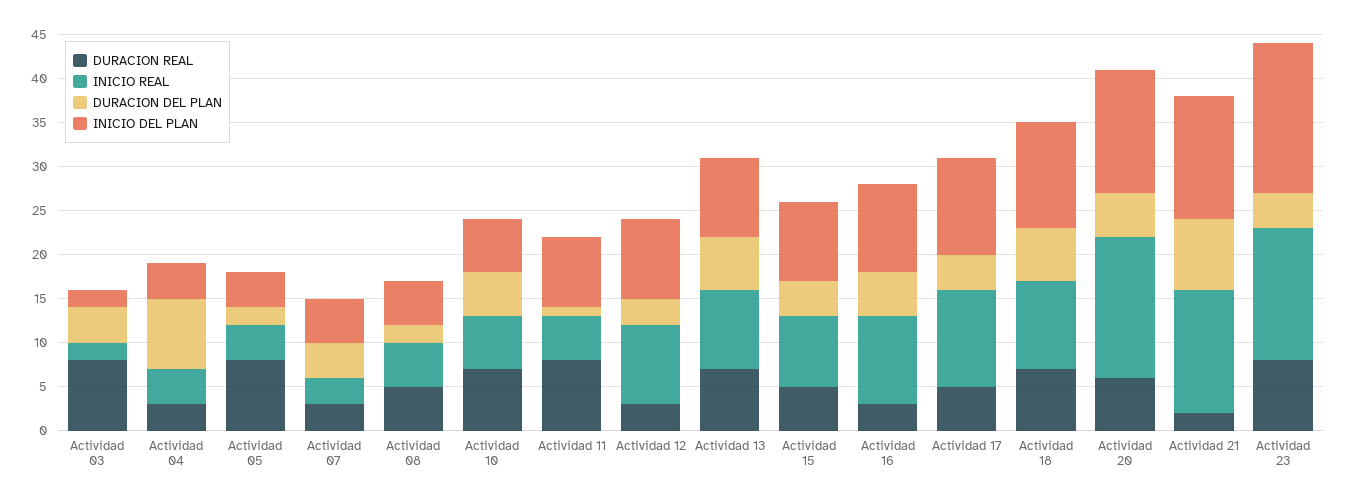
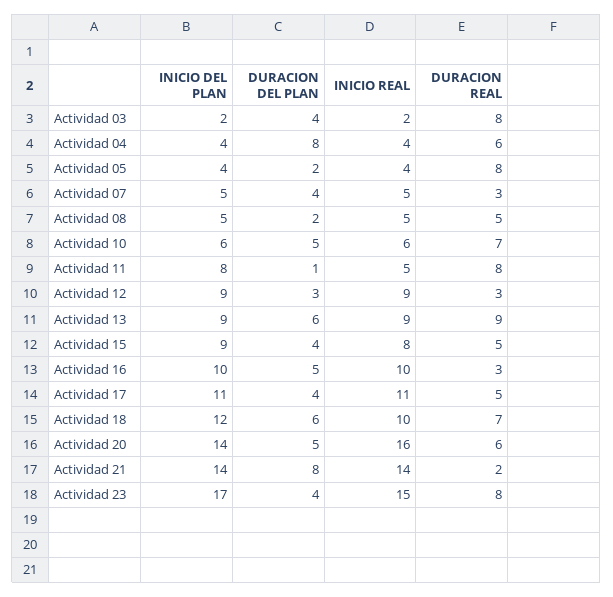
DURACION REAL, Actividad 04: 3 -> 6
INICIO REAL, Actividad 07: 3 -> 5
DURACION REAL, Actividad 13: 7 -> 9

